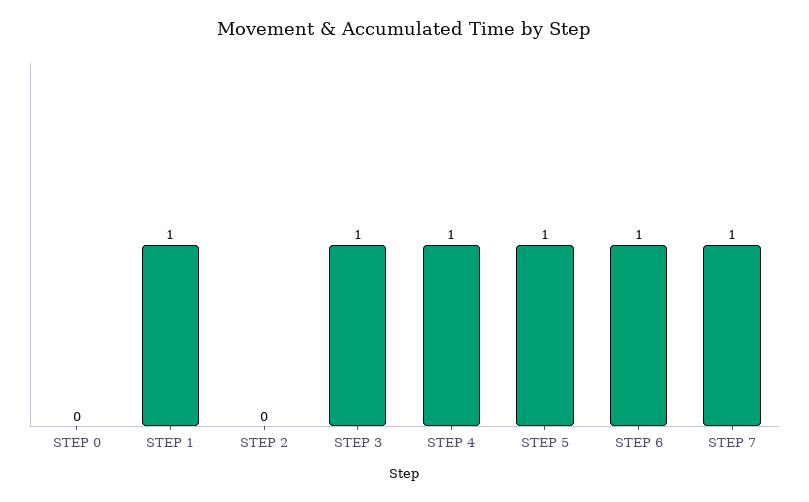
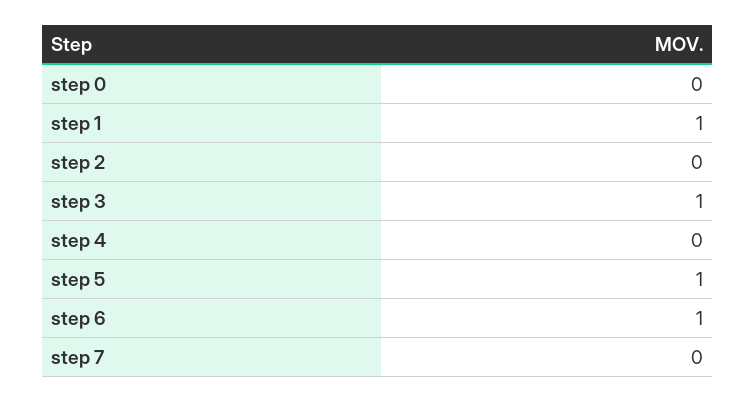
STEP 4: 1 -> 0
STEP 7: 1 -> 0

